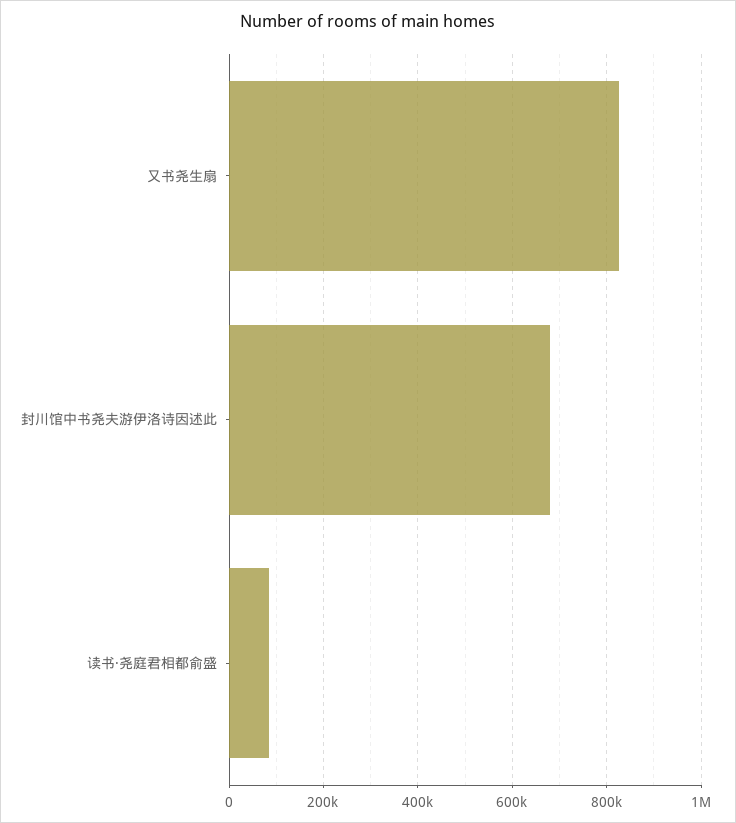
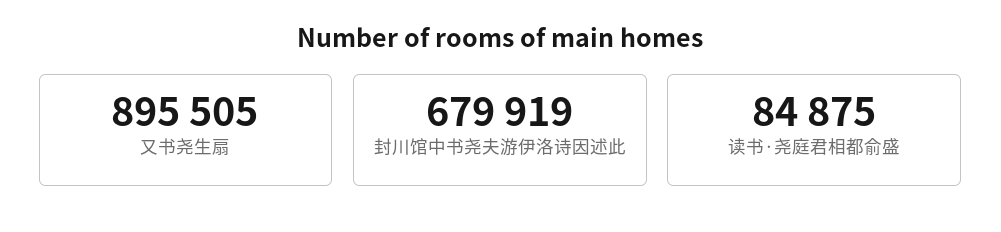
又书尧生扇: 820000 -> 895505

